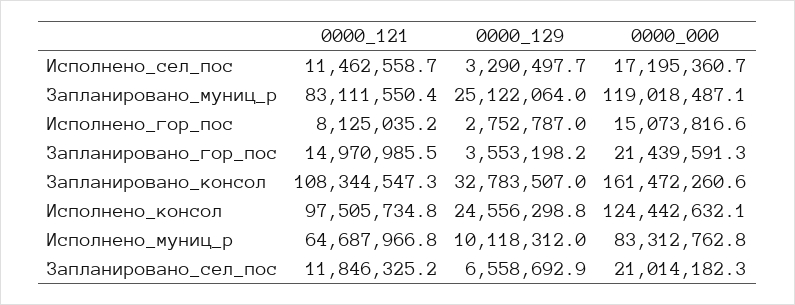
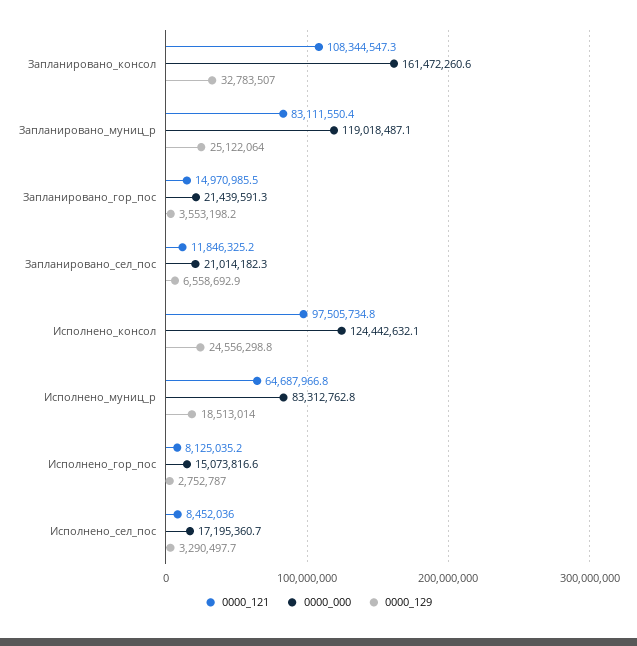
0000_121, Исполнено_сел_пос: 11462558.7 -> 8452036
0000_129, Исполнено_муниц_р: 10118312 -> 18513014

